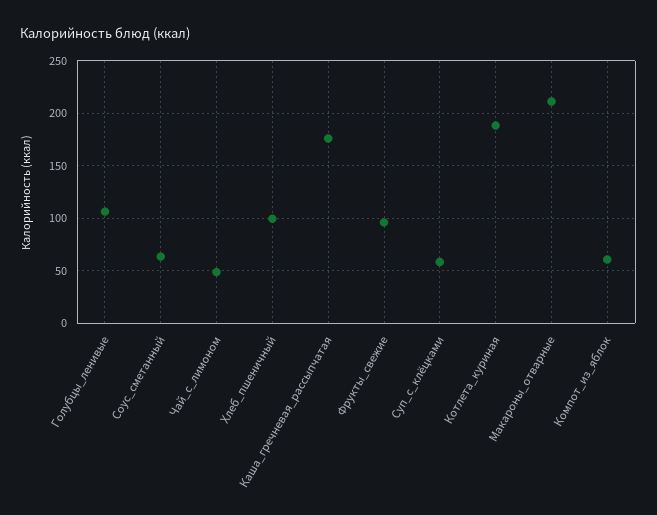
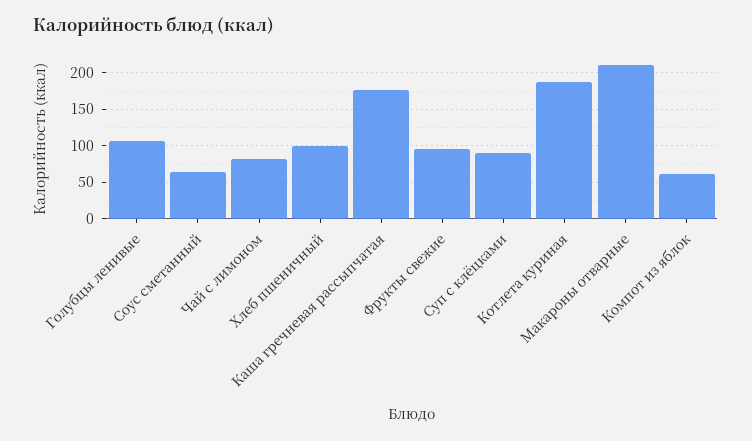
Чай_с_лимоном: 50 -> 80
Суп_с_клёцками: 60 -> 90

